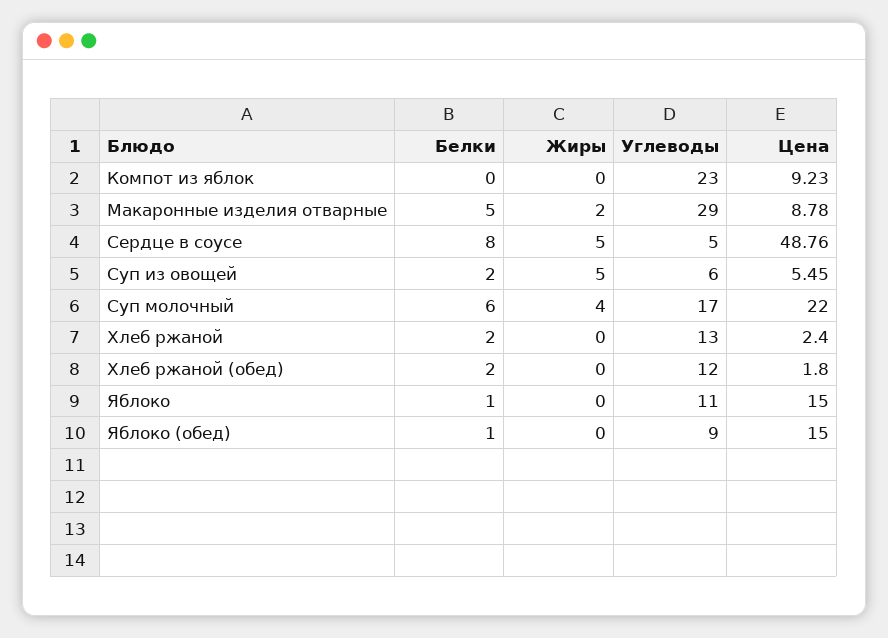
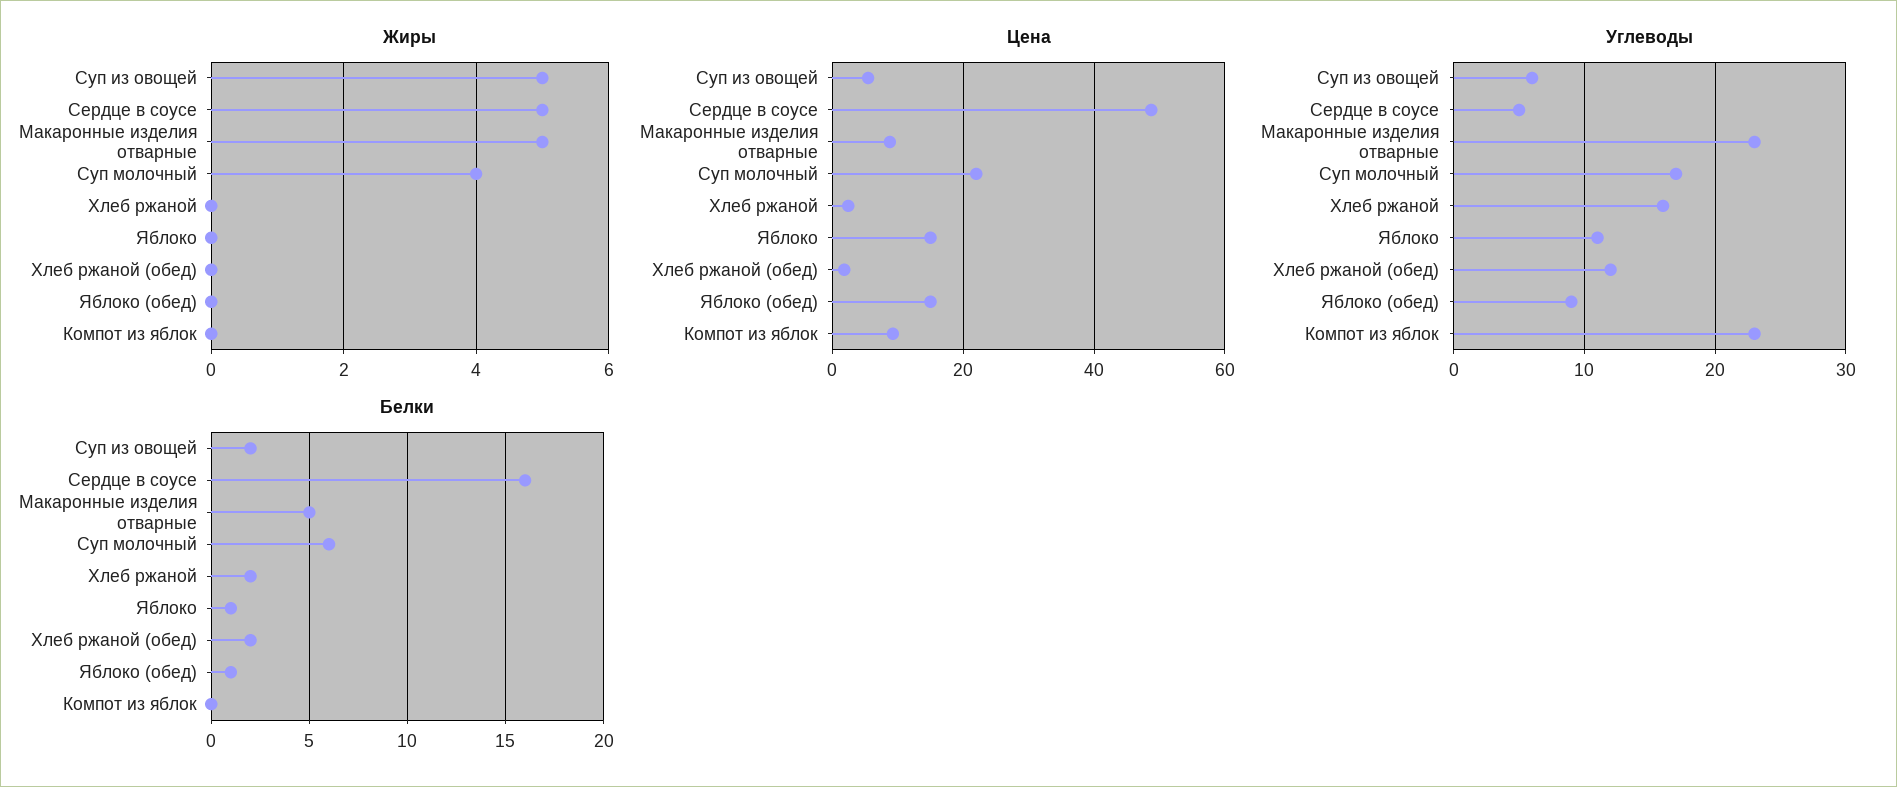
Жиры, Макаронные изделия отварные: 2 -> 5
Углеводы, Макаронные изделия отварные: 29 -> 23
Белки, Сердце в соусе: 8 -> 16
Углеводы, Хлеб ржаной: 13 -> 16

